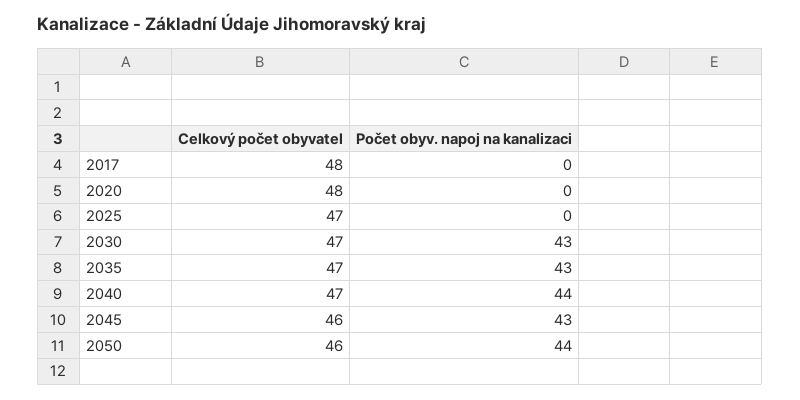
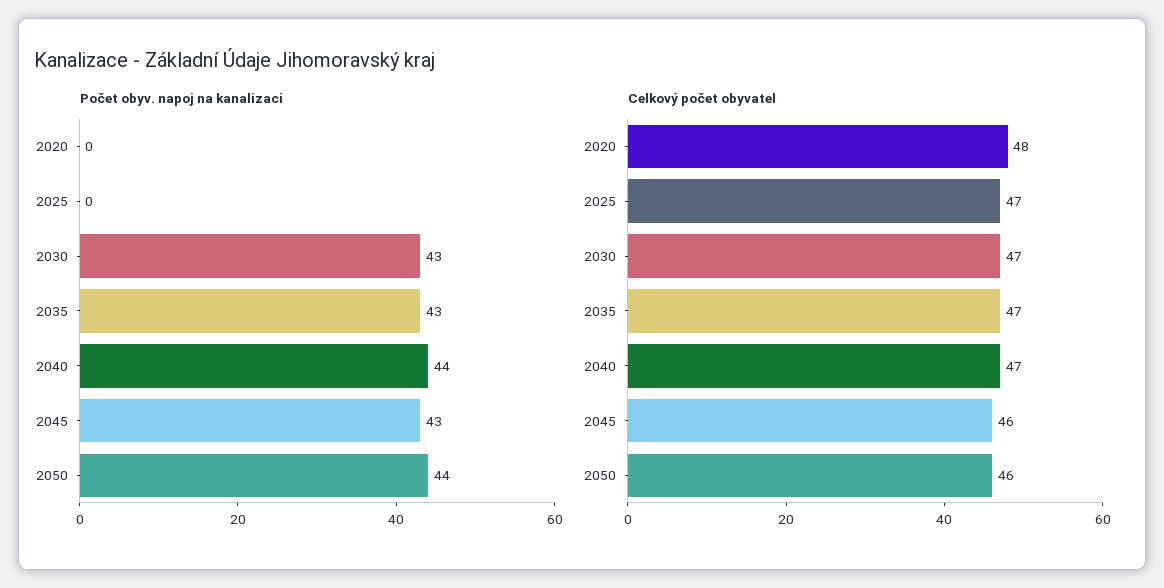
Celkový počet obyvatel, 2017: 48 -> none
Počet obyv. napoj na kanalizaci, 2017: 0 -> none

